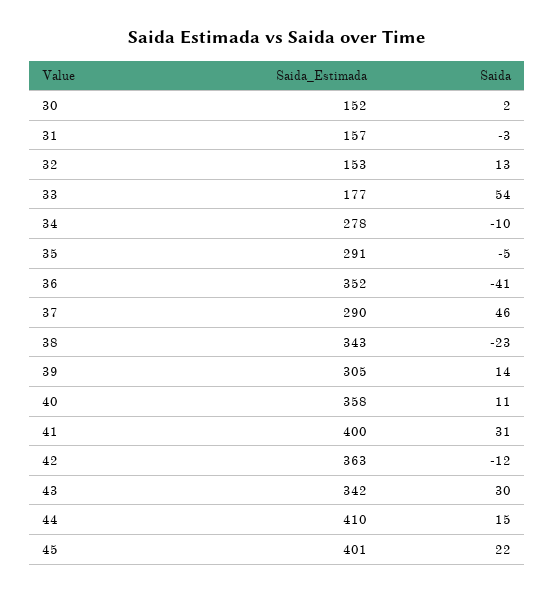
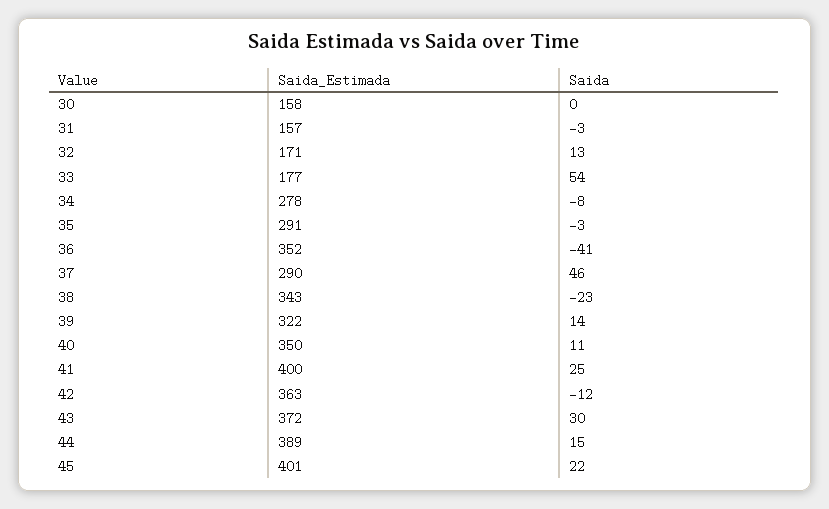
Saida_Estimada, 30: 152 -> 158
Saida, 30: 2 -> 0
Saida_Estimada, 32: 153 -> 171
Saida, 34: -10 -> -8
Saida, 35: -5 -> -3
Saida_Estimada, 39: 305 -> 322
Saida_Estimada, 40: 358 -> 350
Saida, 41: 31 -> 25
Saida_Estimada, 43: 342 -> 372
Saida_Estimada, 44: 410 -> 389

